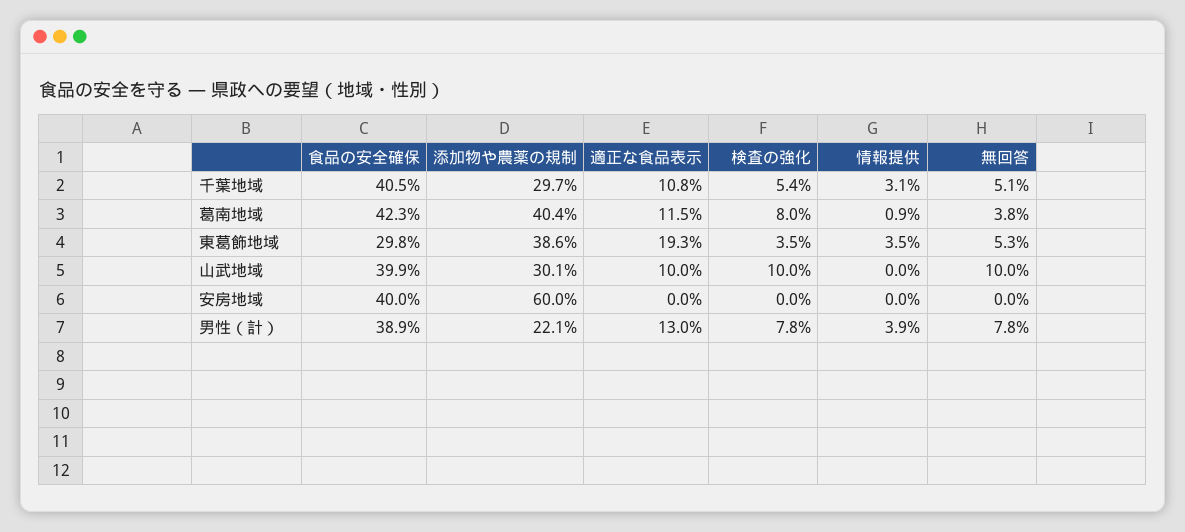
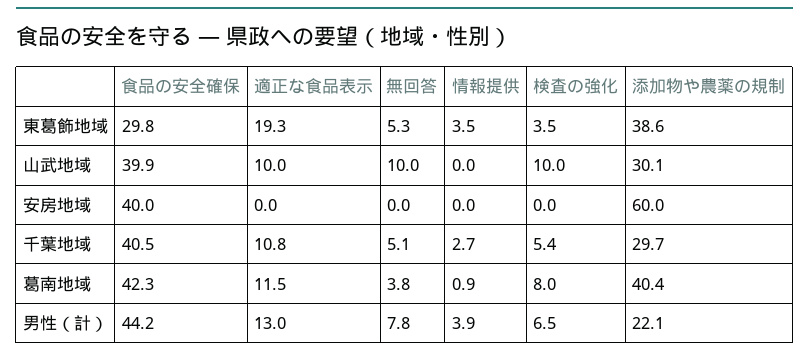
情報提供, 千葉地域: 3.1 -> 2.7
食品の安全確保, 男性（計）: 38.9 -> 44.2
検査の強化, 男性（計）: 7.8 -> 6.5

